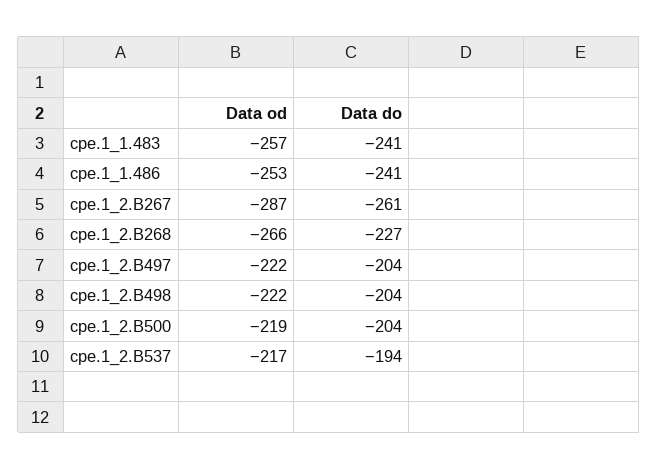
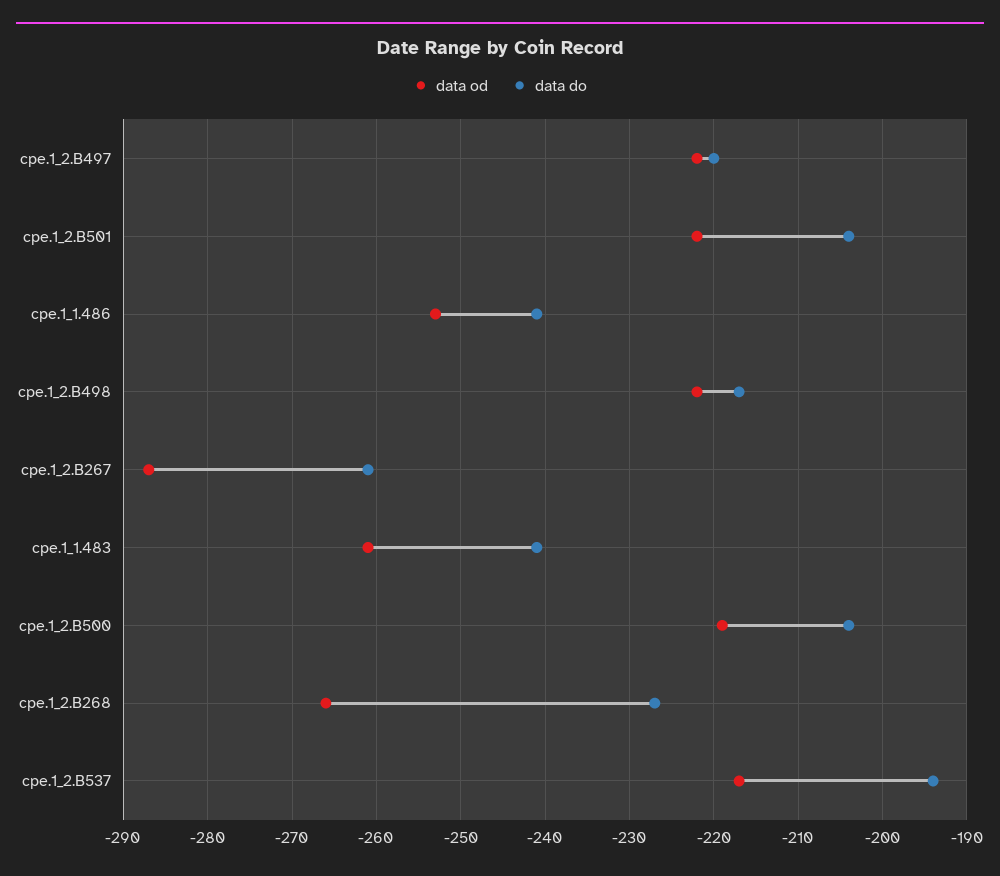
Data od, cpe.1_1.483: -257 -> -261
Data do, cpe.1_2.B497: -204 -> -220
Data do, cpe.1_2.B498: -204 -> -217
Data od, cpe.1_2.B501: none -> -222
Data do, cpe.1_2.B501: none -> -204

